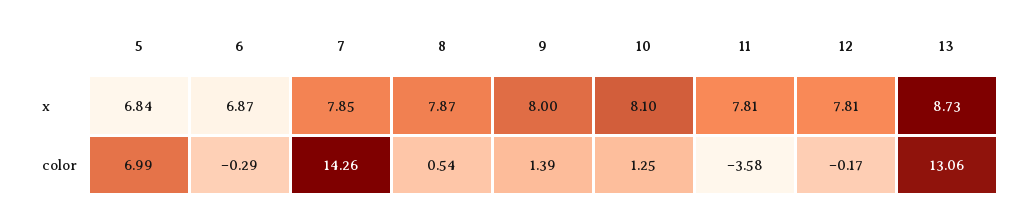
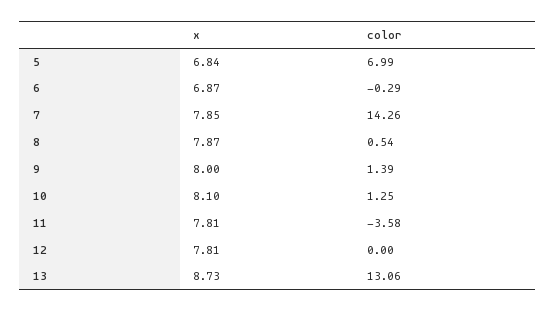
12, color: -0.17 -> 0

